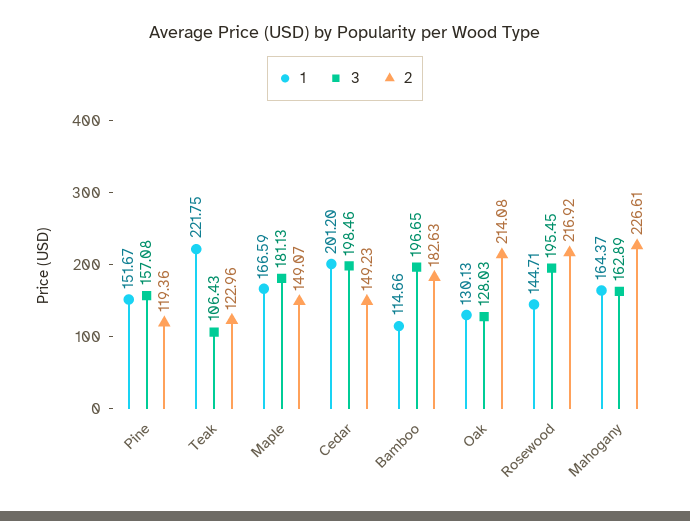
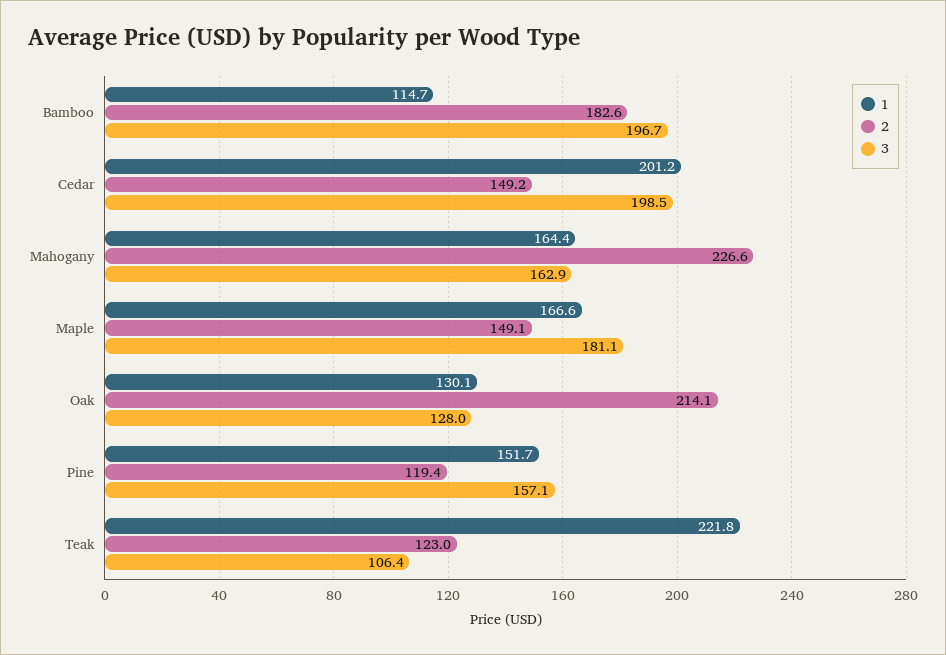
1, Rosewood: 144.71 -> none
3, Rosewood: 195.45 -> none
2, Rosewood: 216.92 -> none

